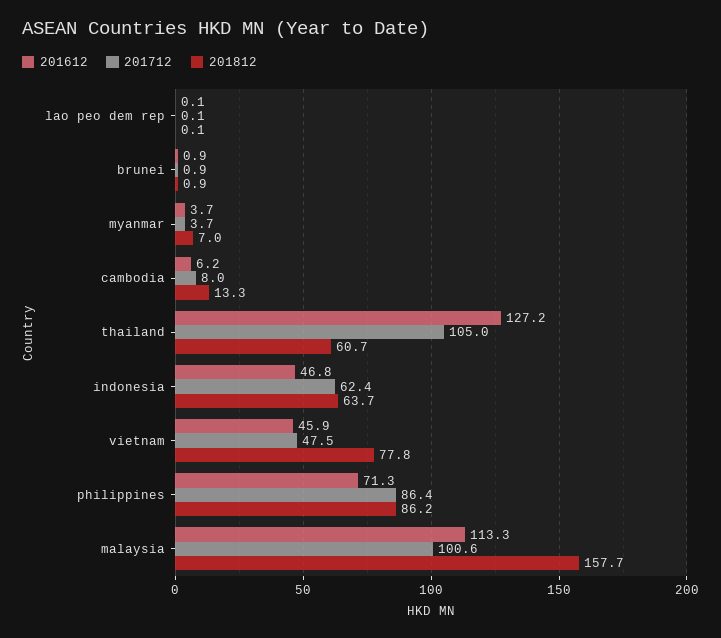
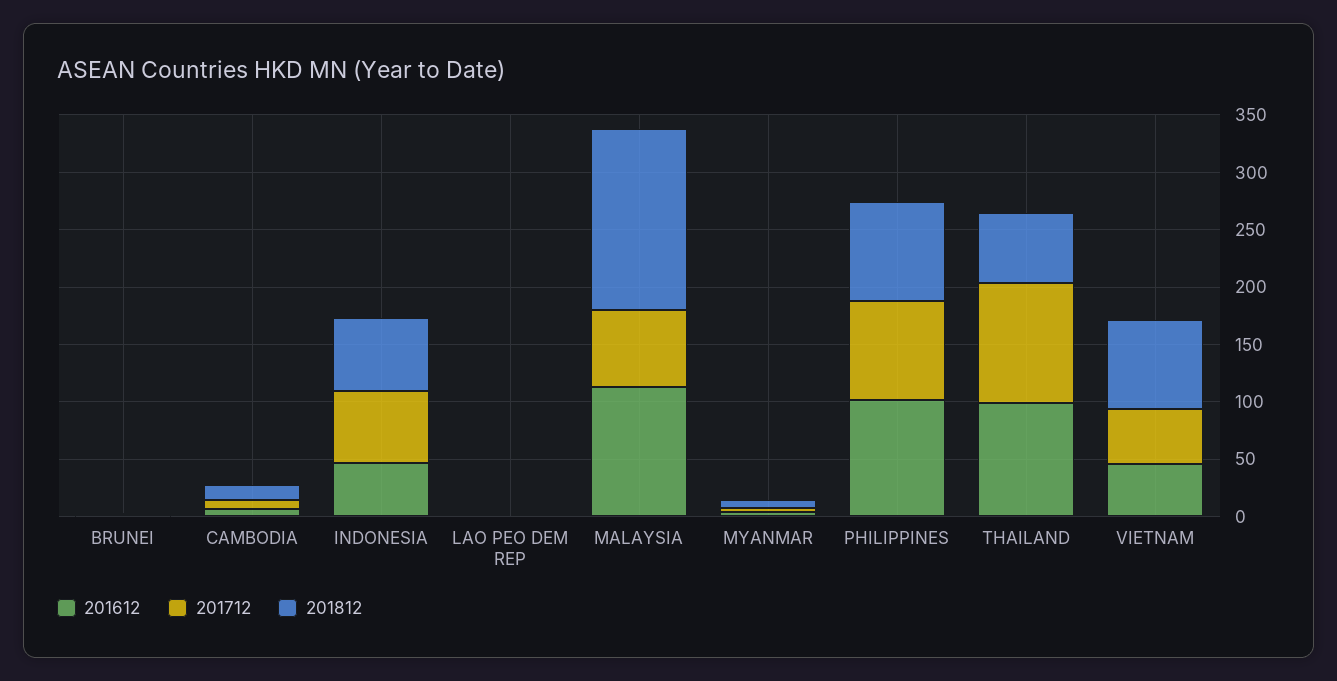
201612, thailand: 127.2 -> 100
201612, philippines: 71.3 -> 100
201712, malaysia: 100.6 -> 70

